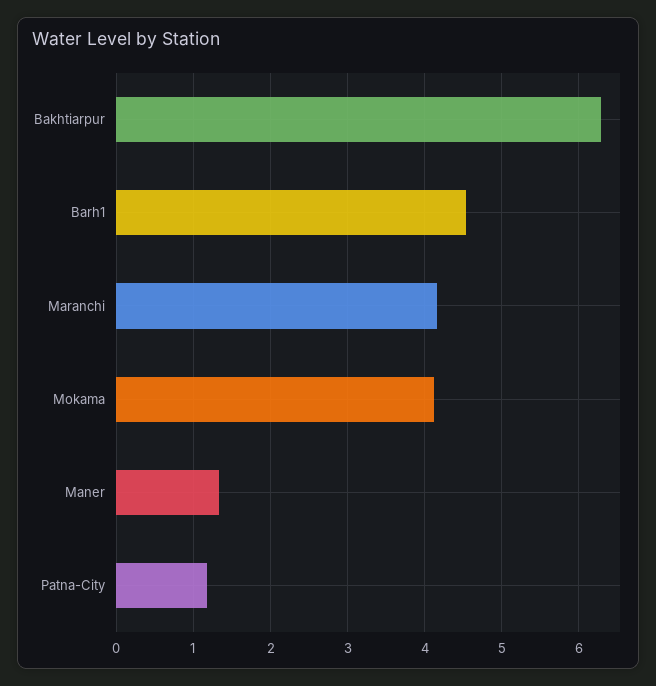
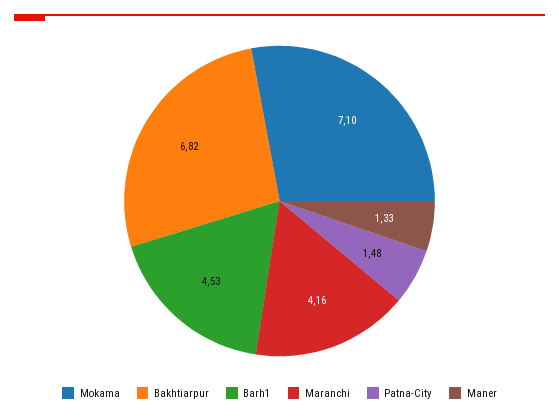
Bakhtiarpur: 6.3 -> 6.82
Mokama: 4.1 -> 7.1
Patna-City: 1.2 -> 1.48

